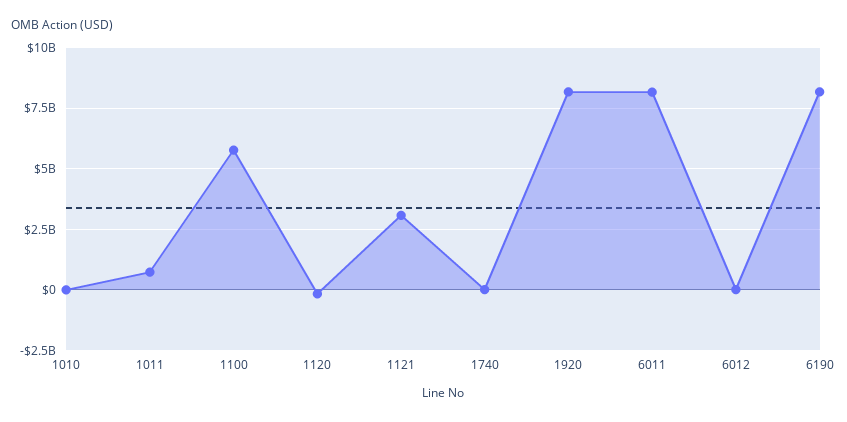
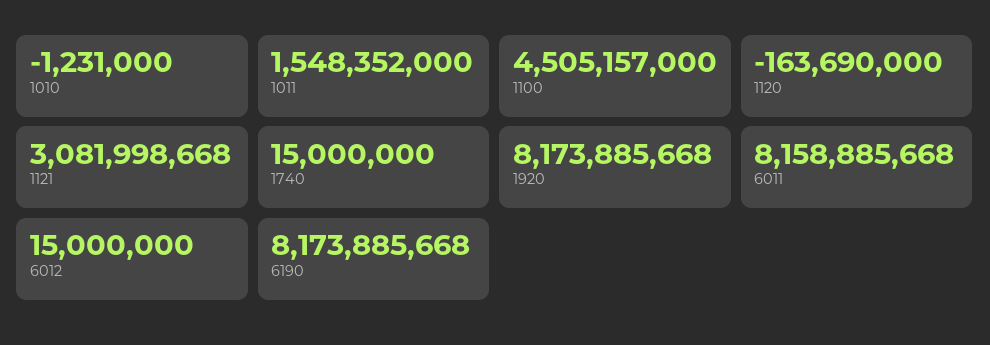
1011: 750000000 -> 1548352000
1100: 5750000000 -> 4505157000

